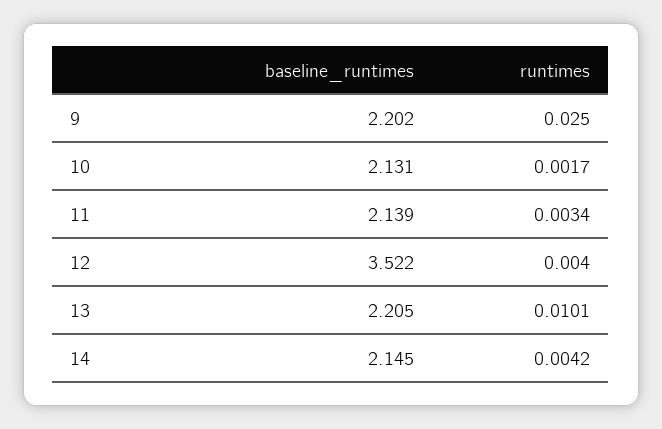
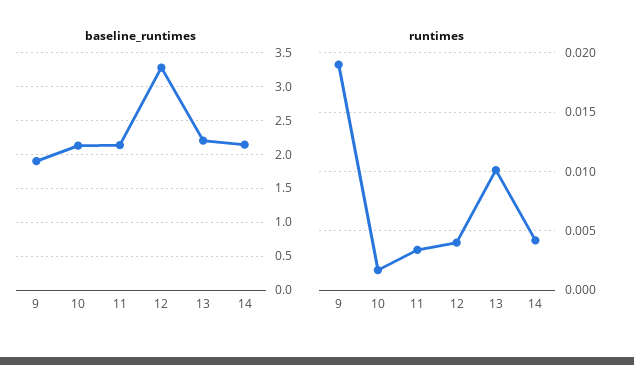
baseline_runtimes, 9: 2.202 -> 1.9
runtimes, 9: 0.025 -> 0.019
baseline_runtimes, 12: 3.522 -> 3.3

